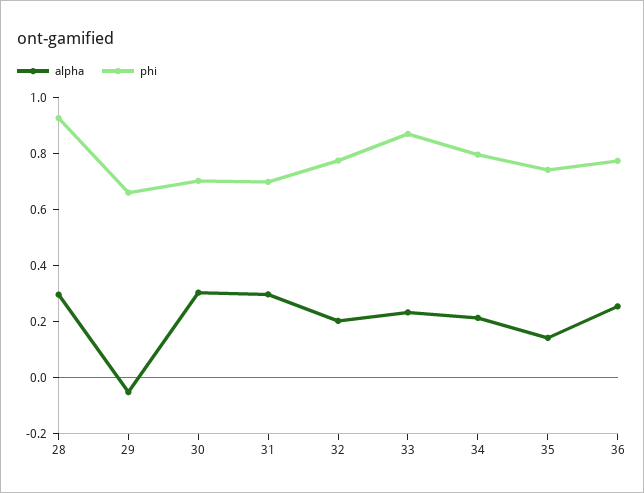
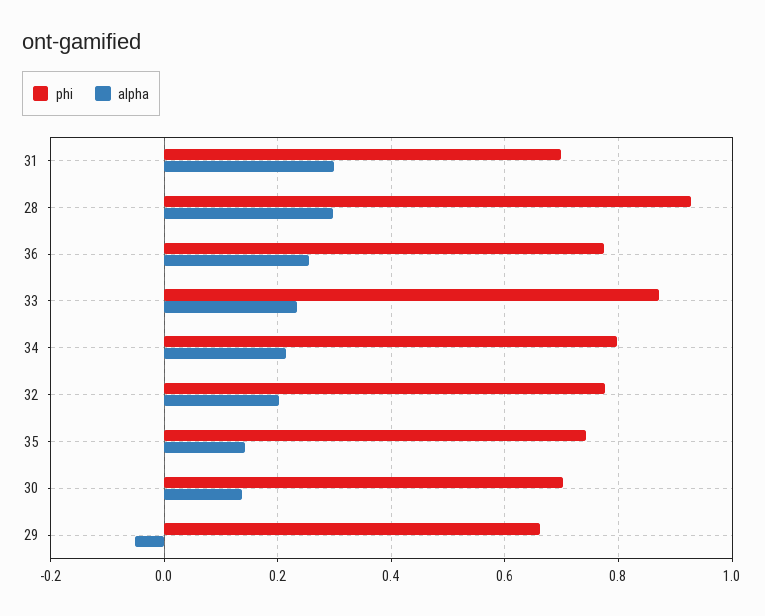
alpha, 30: 0.3 -> 0.14

